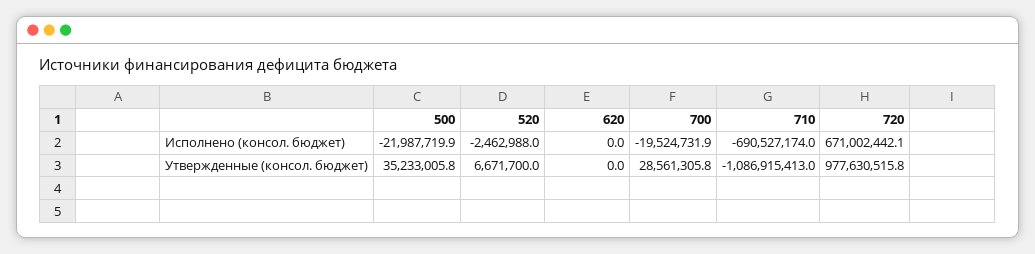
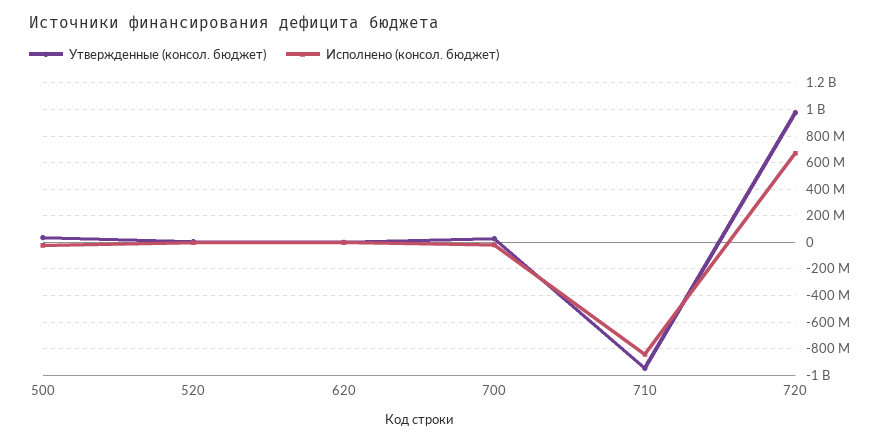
Исполнено (консол. бюджет), 710: -690527174 -> -850000000
Утвержденные (консол. бюджет), 710: -1086915413 -> -950000000

